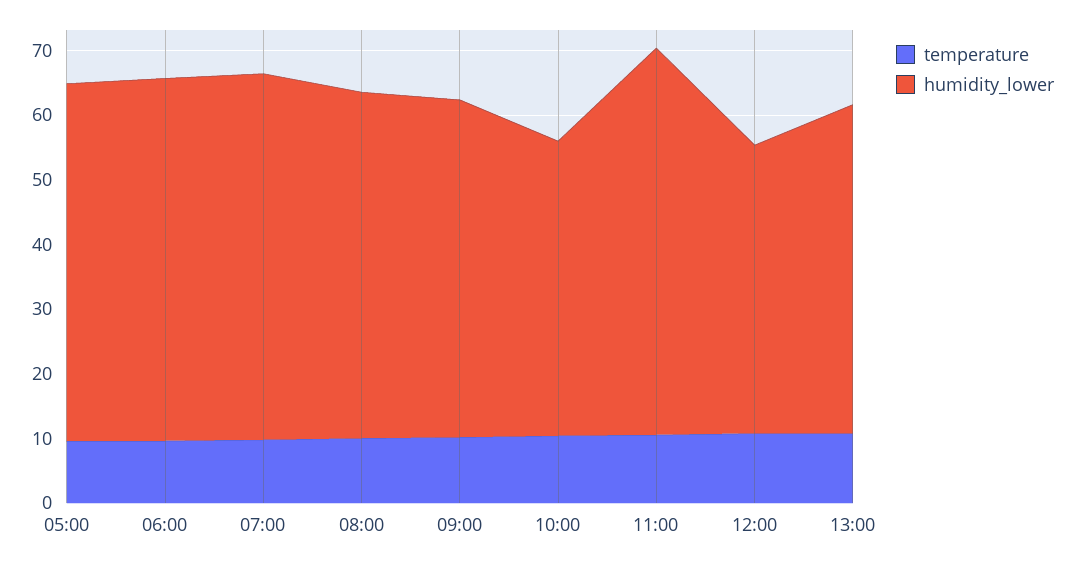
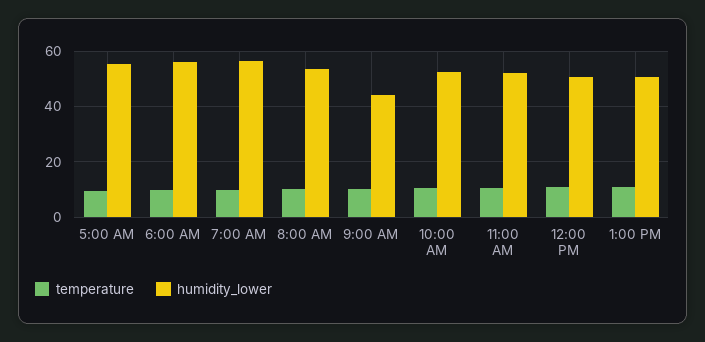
humidity_lower, 09:00: 52 -> 45
humidity_lower, 10:00: 46 -> 52.5
humidity_lower, 11:00: 60 -> 52.5
humidity_lower, 12:00: 44 -> 50

